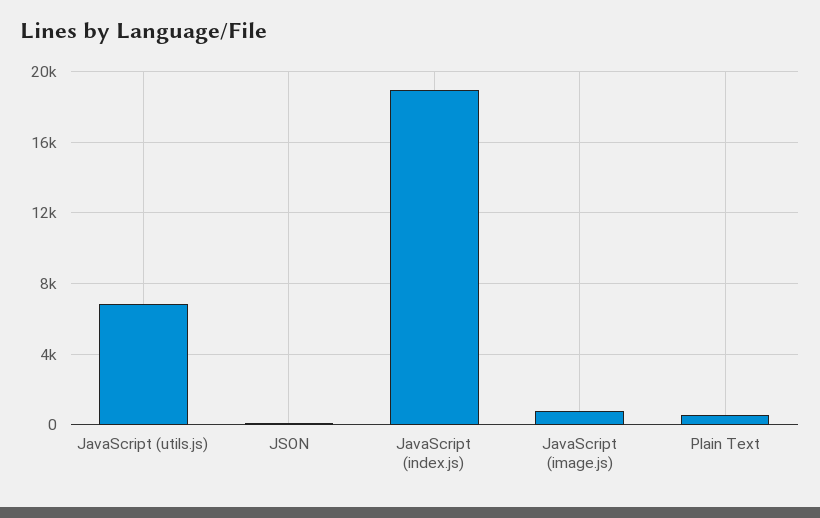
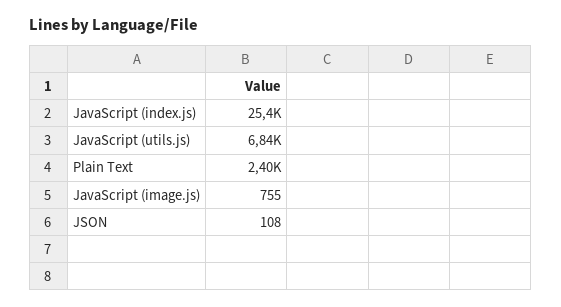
JavaScript (index.js): 19000 -> 25400
Plain Text: 500 -> 2400

